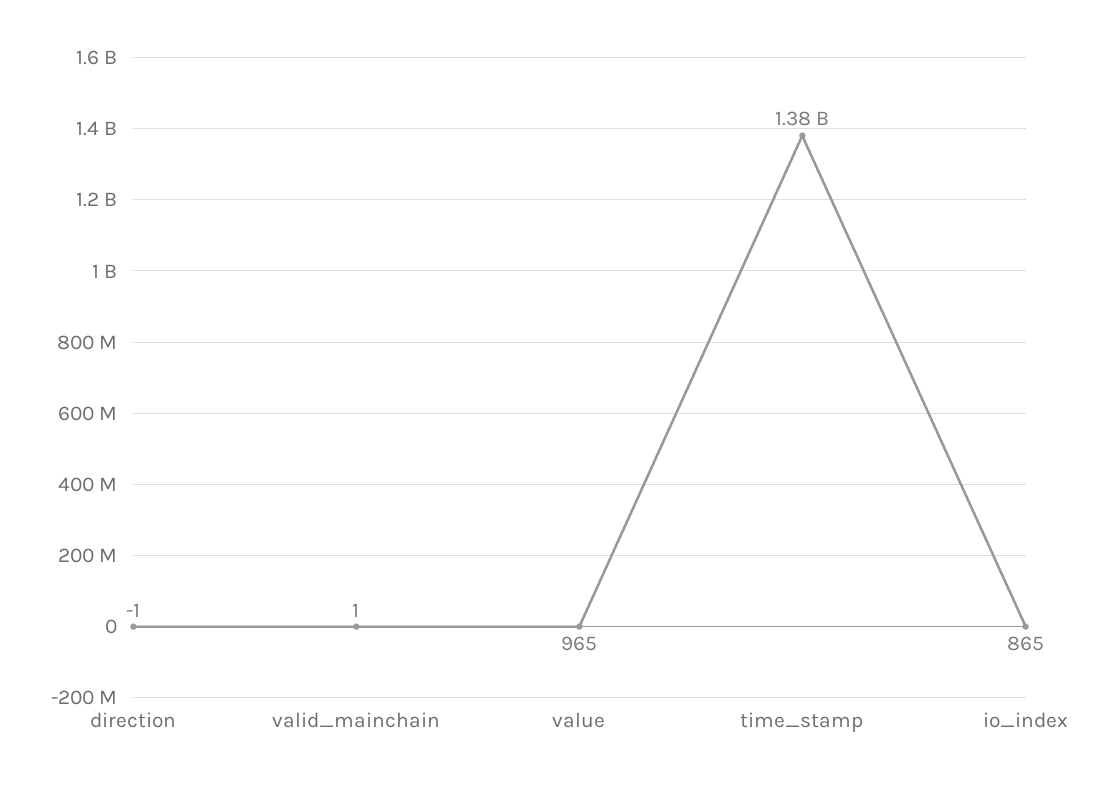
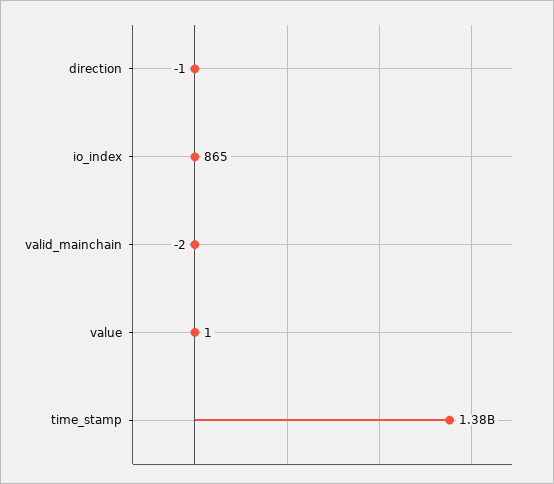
valid_mainchain: 1 -> -2
value: 965 -> 1

